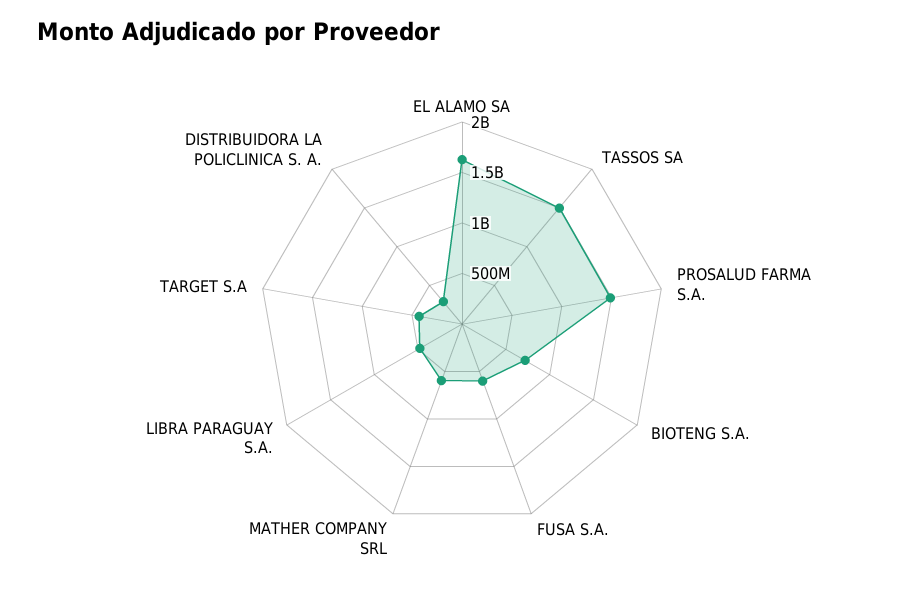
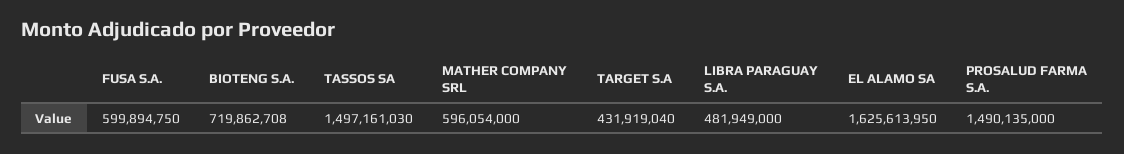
DISTRIBUIDORA LA POLICLINICA S. A.: 300000000 -> none

